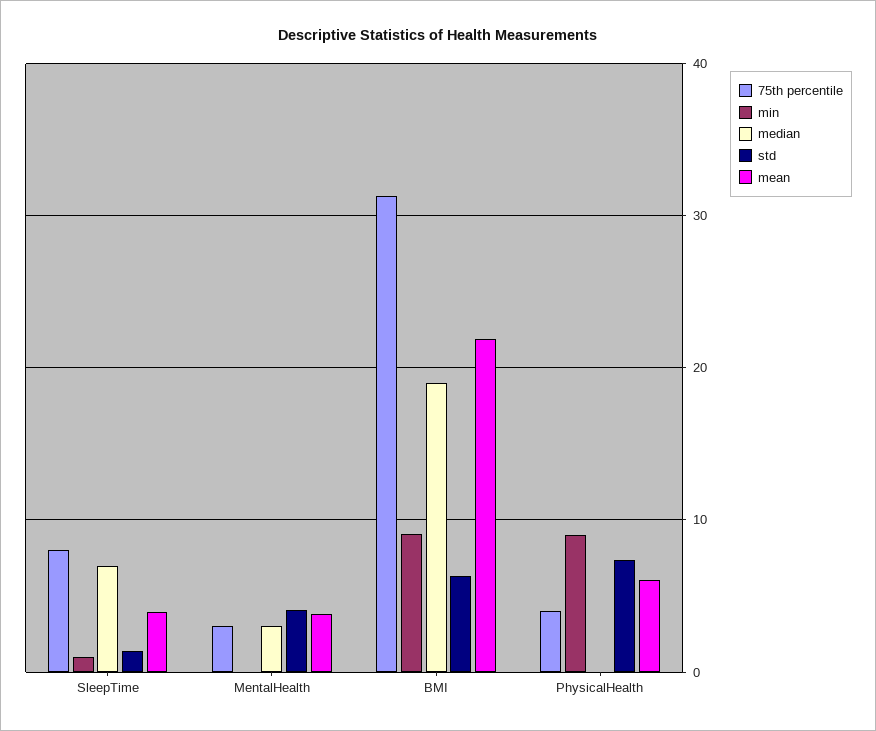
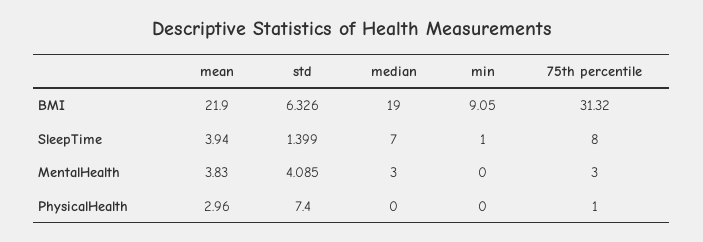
75th percentile, PhysicalHealth: 4 -> 1
min, PhysicalHealth: 9 -> 0
mean, PhysicalHealth: 6 -> 2.96

